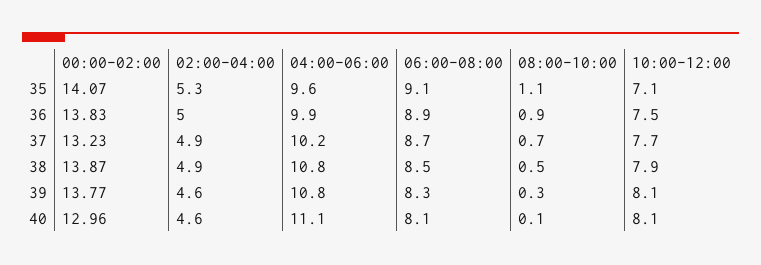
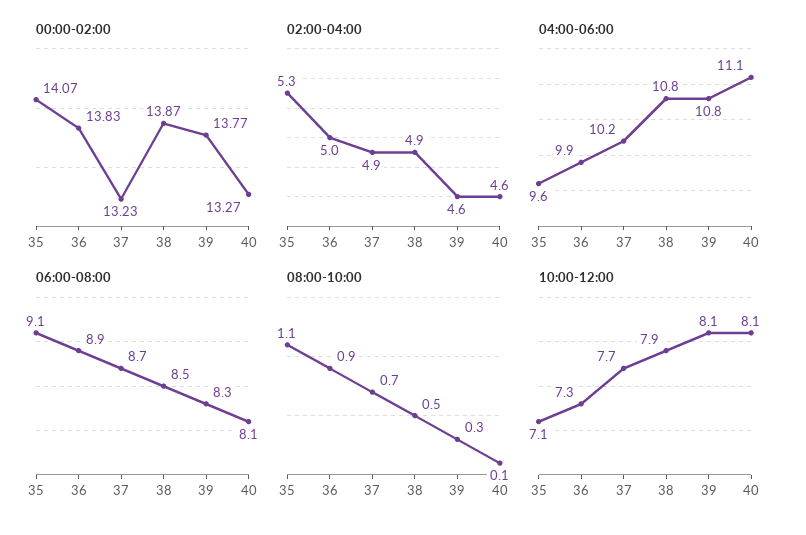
10:00-12:00, 36: 7.5 -> 7.3
00:00-02:00, 40: 12.96 -> 13.27

